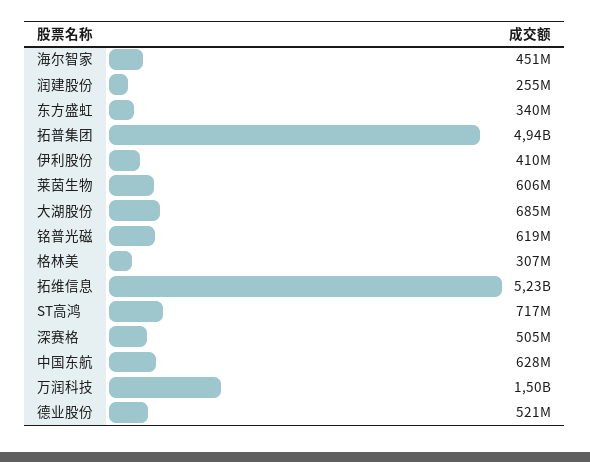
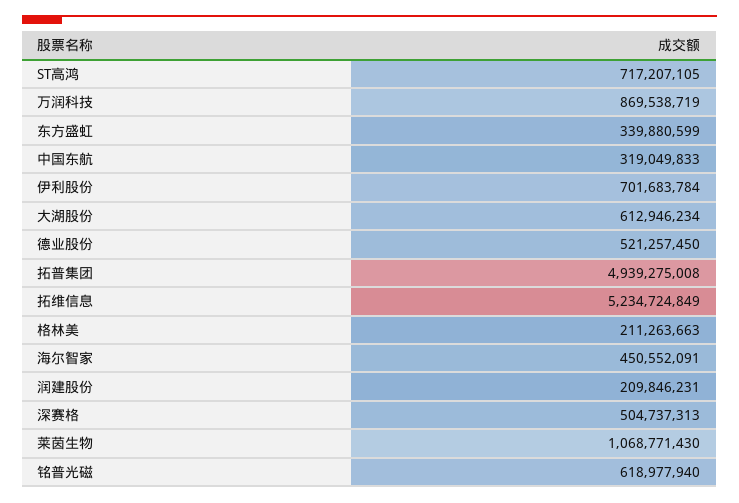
润建股份: 255000000 -> 209846231
伊利股份: 410000000 -> 701683784
莱茵生物: 606000000 -> 1068771430
大湖股份: 685000000 -> 612946234
格林美: 307000000 -> 211263663
中国东航: 628000000 -> 319049833
万润科技: 1500000000 -> 869538719

